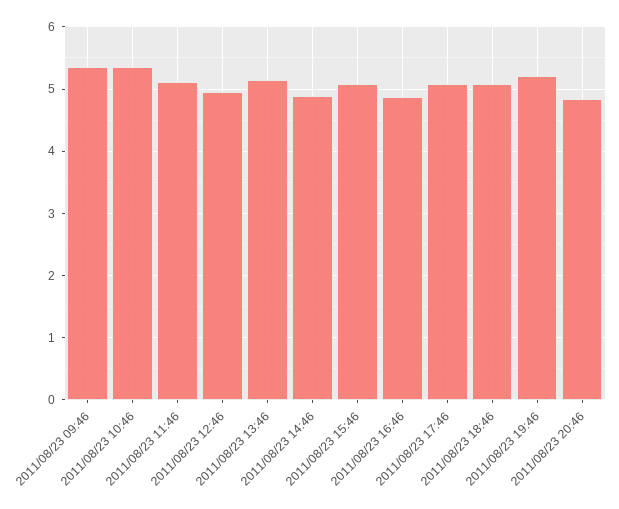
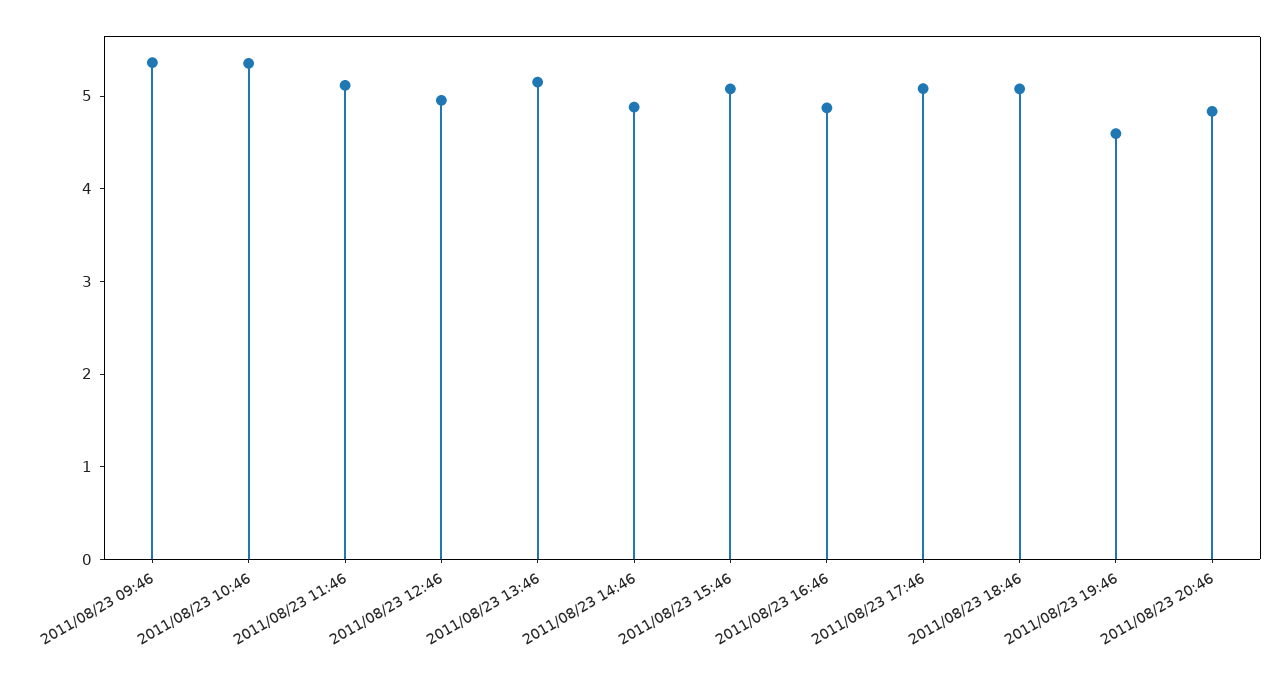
2011/08/23 19:46: 5.2 -> 4.6

